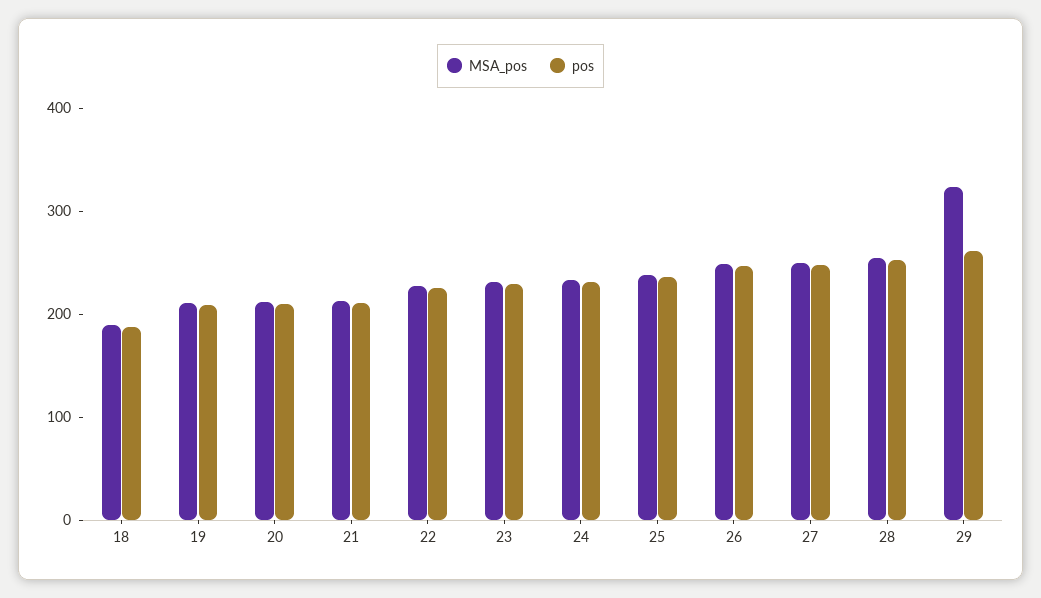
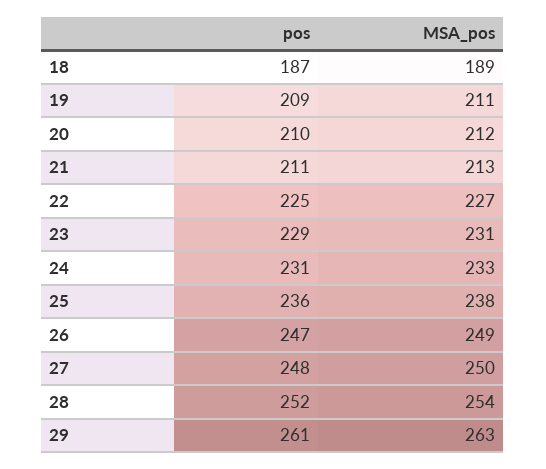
MSA_pos, 29: 320 -> 263

